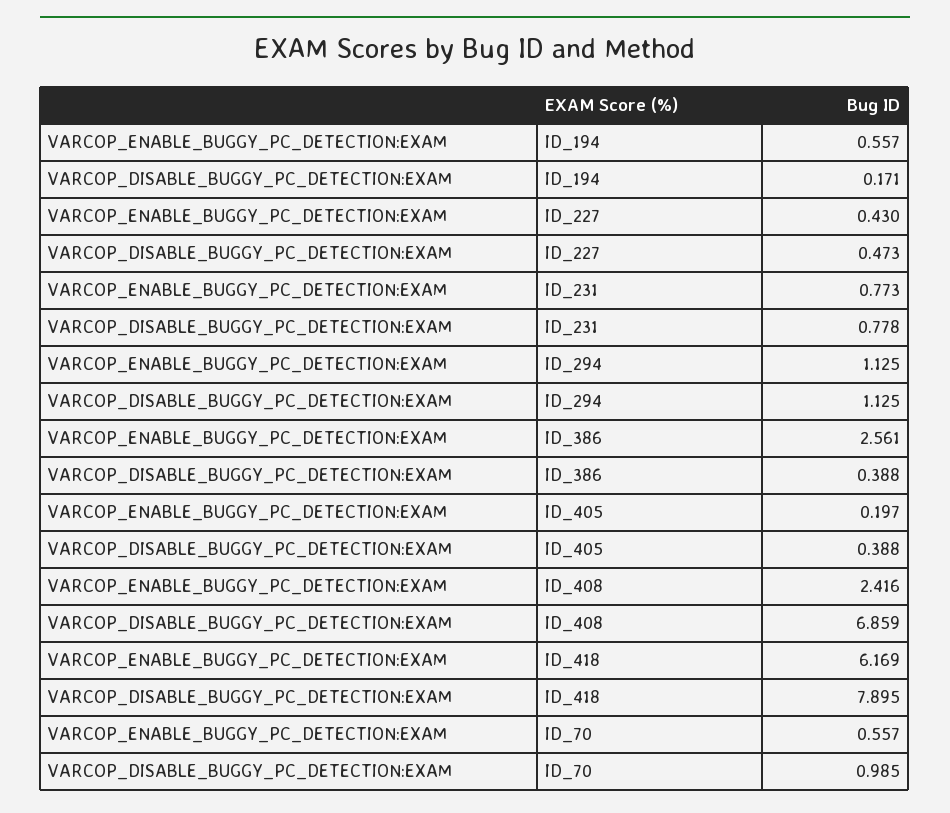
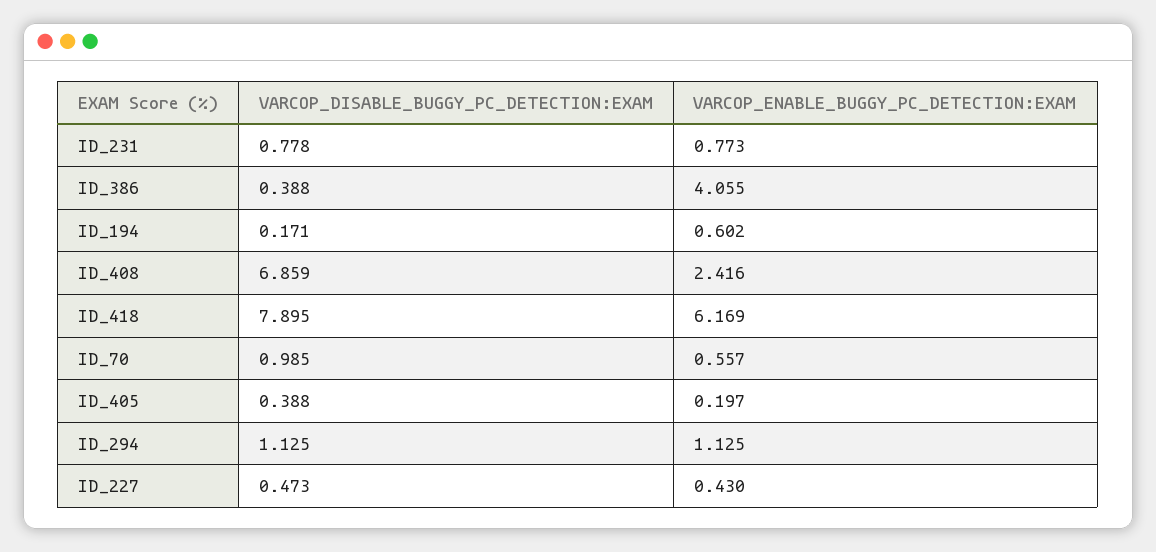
VARCOP_ENABLE_BUGGY_PC_DETECTION:EXAM, ID_194: 0.557 -> 0.602
VARCOP_ENABLE_BUGGY_PC_DETECTION:EXAM, ID_386: 2.561 -> 4.055

